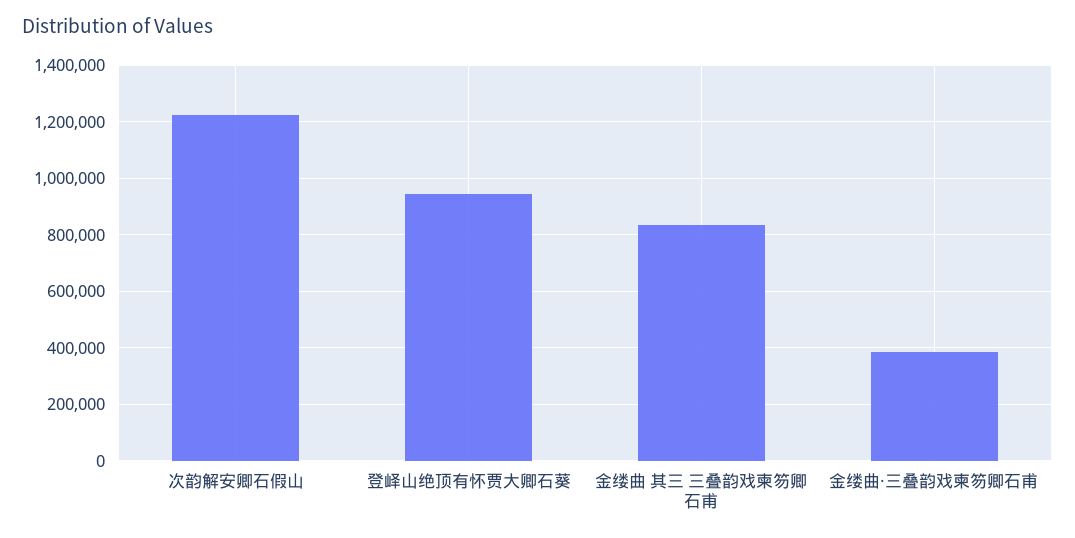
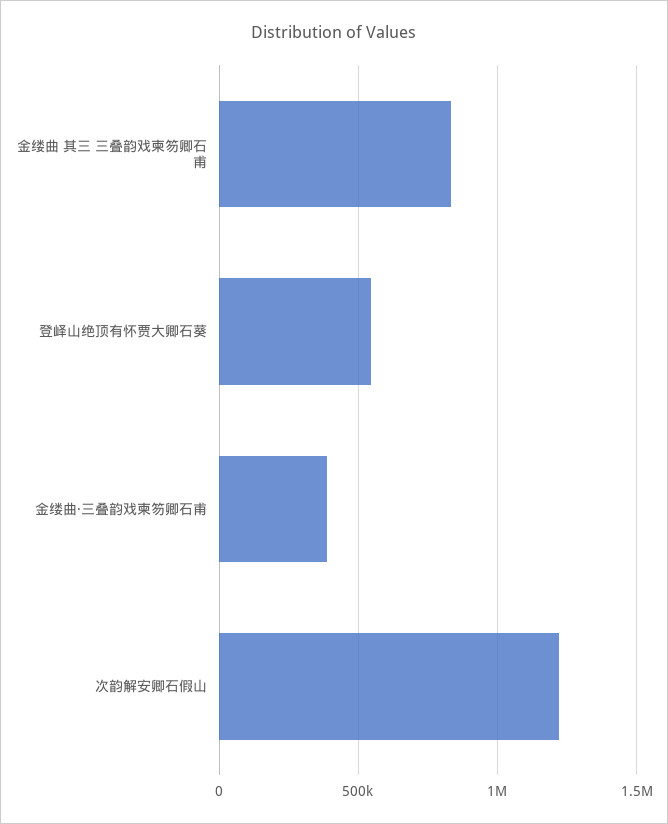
登峄山绝顶有怀贾大卿石葵: 950000 -> 550000

